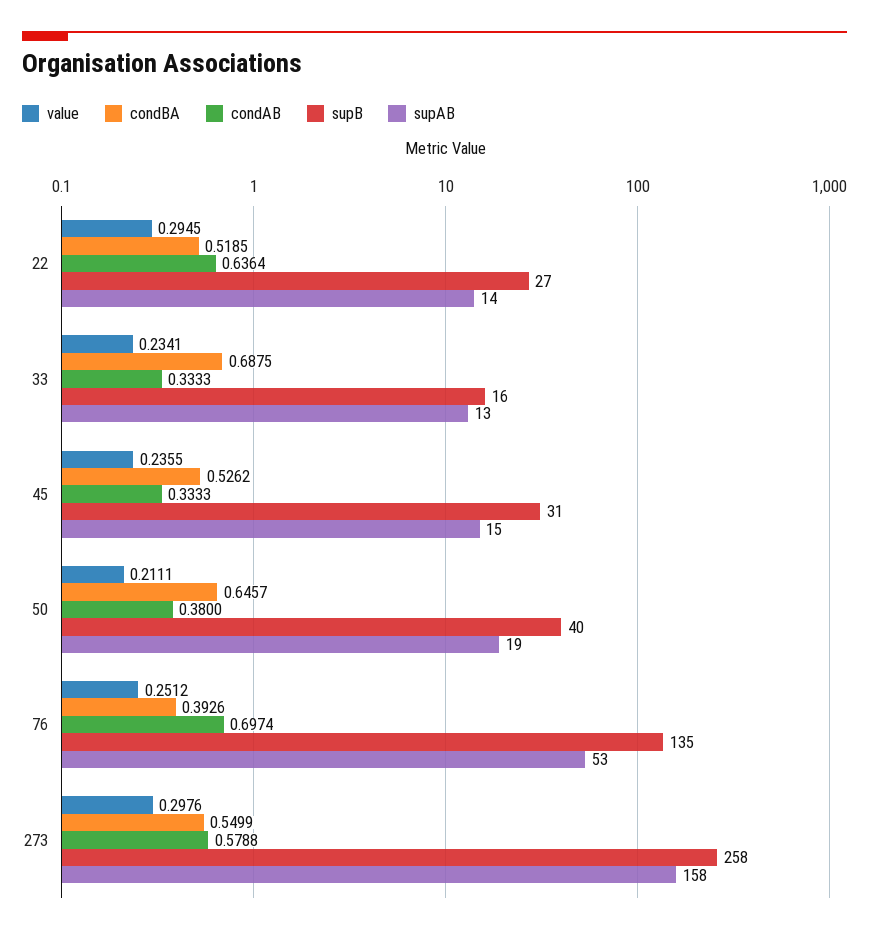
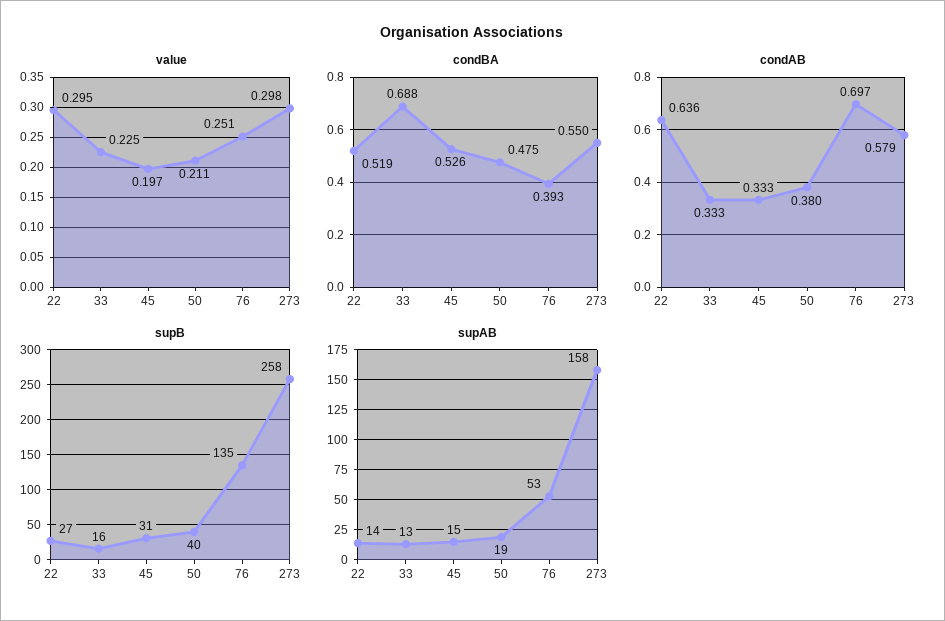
value, 33: 0.2341 -> 0.225
value, 45: 0.2355 -> 0.197
condBA, 50: 0.6457 -> 0.475

